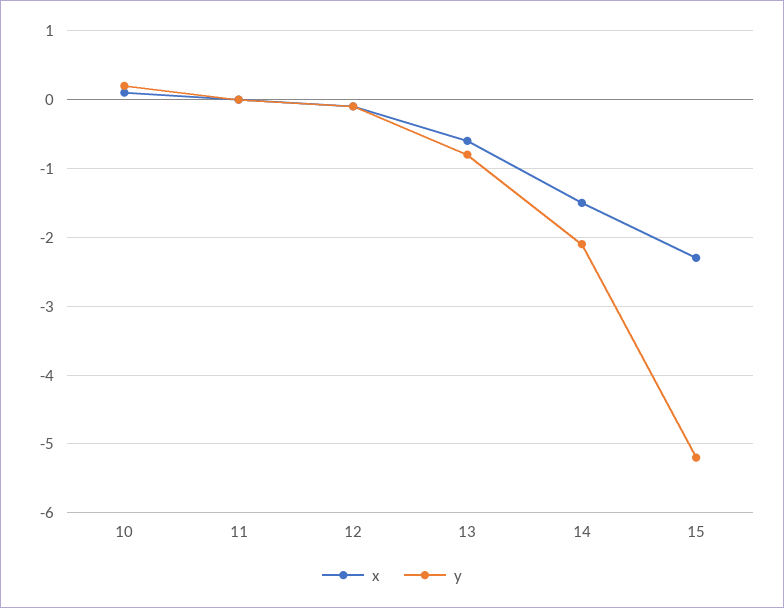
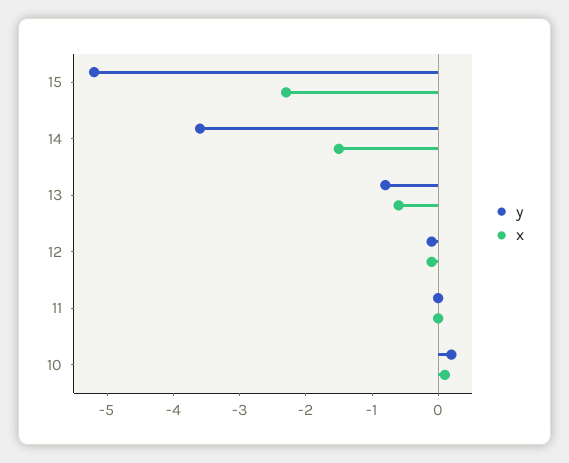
y, 14: -2.1 -> -3.5

